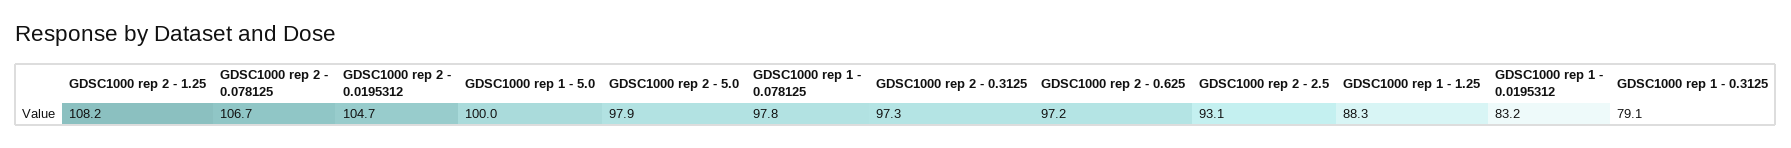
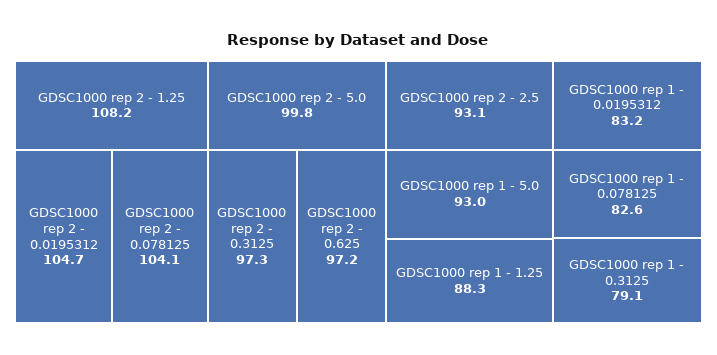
GDSC1000 rep 2 - 0.078125: 106.7 -> 104.1
GDSC1000 rep 1 - 5.0: 100 -> 93
GDSC1000 rep 2 - 5.0: 97.9 -> 99.8
GDSC1000 rep 1 - 0.078125: 97.8 -> 82.6

